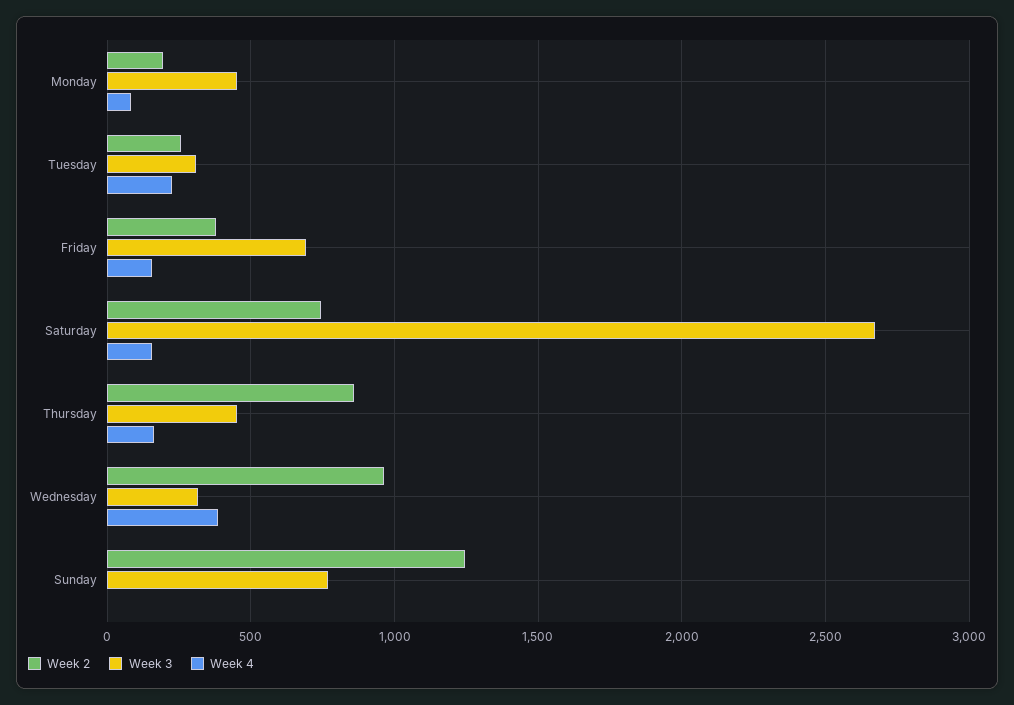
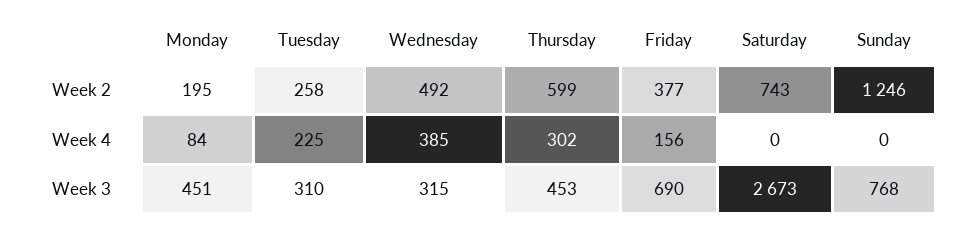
Week 4, Saturday: 150 -> 0
Week 2, Thursday: 850 -> 599
Week 4, Thursday: 150 -> 302
Week 2, Wednesday: 950 -> 492

